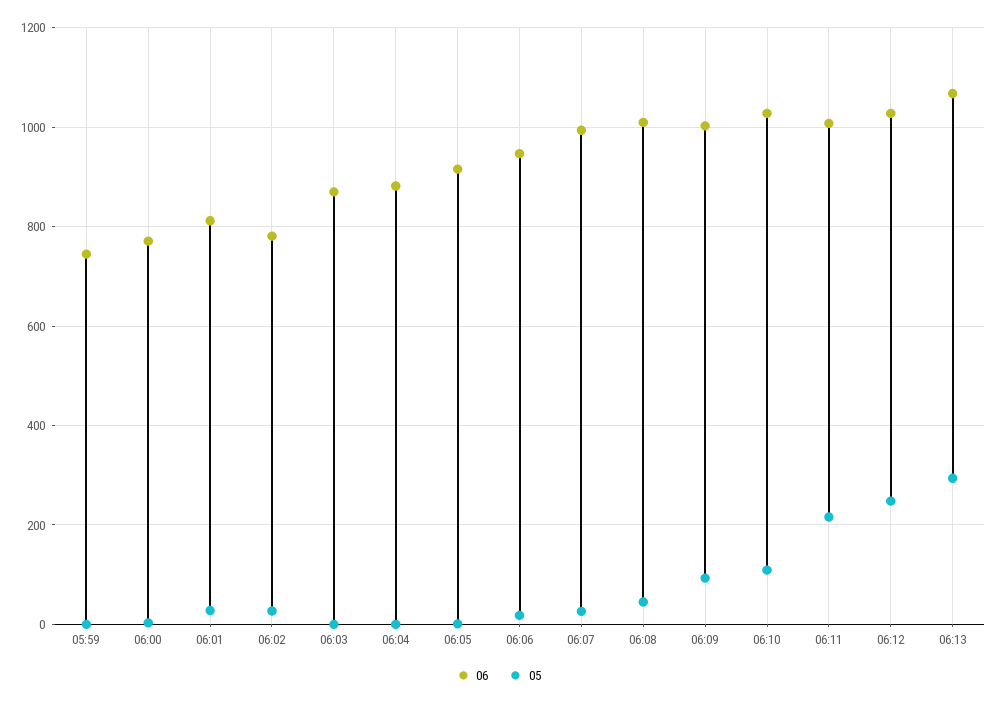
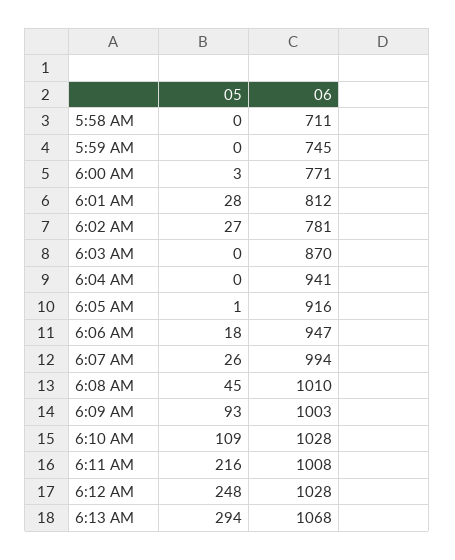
06, 06:04: 880 -> 941
05, 5:58 AM: none -> 0
06, 5:58 AM: none -> 711

